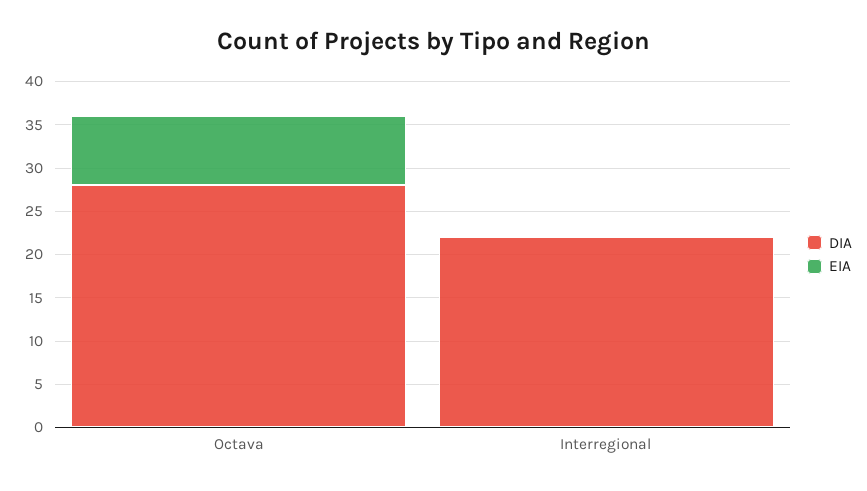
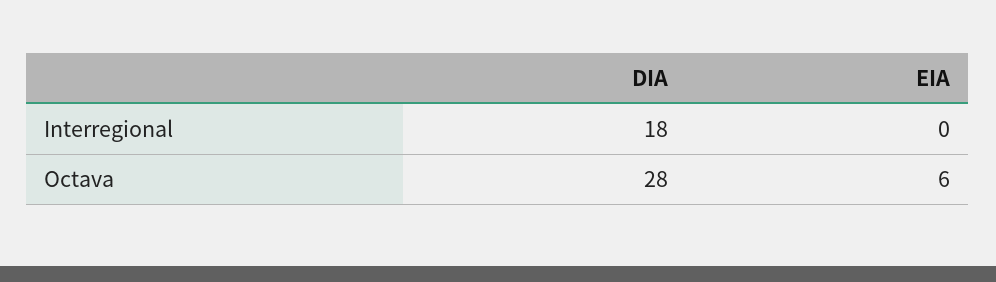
EIA, Octava: 8 -> 6
DIA, Interregional: 22 -> 18

